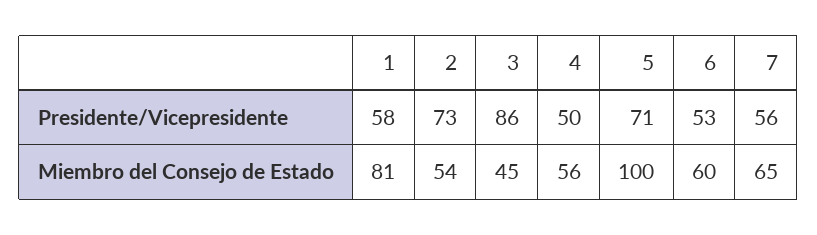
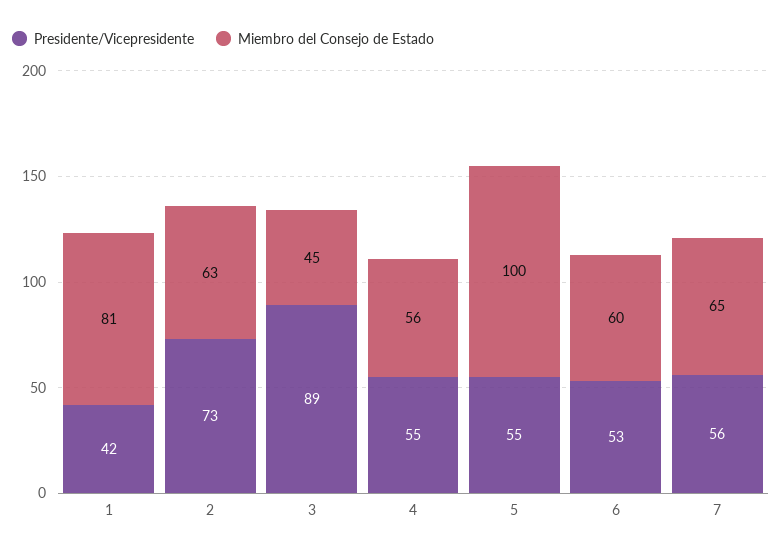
Presidente/Vicepresidente, 1: 58 -> 42
Presidente/Vicepresidente, 3: 86 -> 89
Presidente/Vicepresidente, 4: 50 -> 55
Presidente/Vicepresidente, 5: 71 -> 55
Miembro del Consejo de Estado, 2: 54 -> 63

